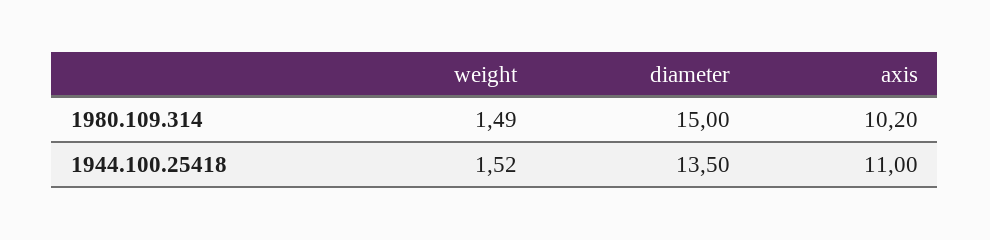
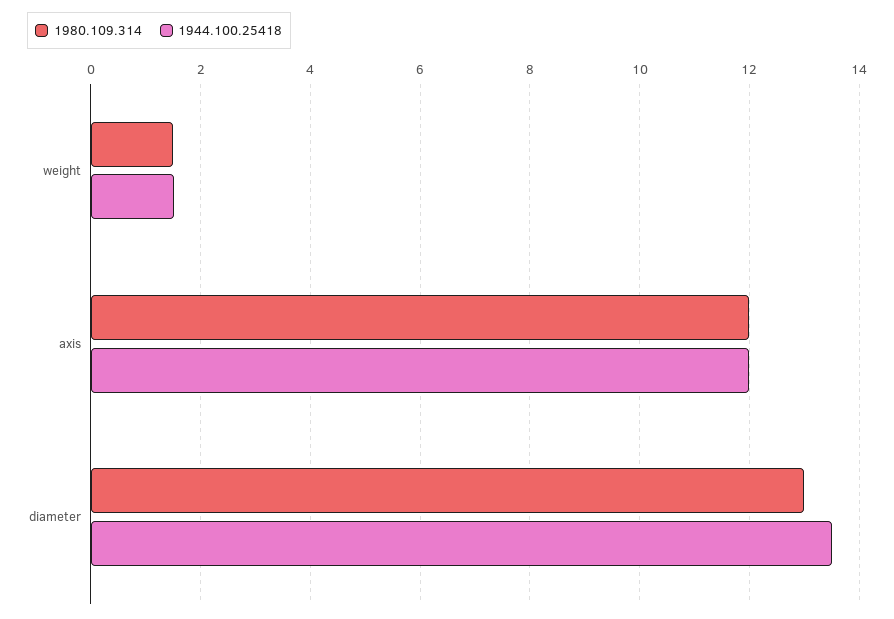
1980.109.314, diameter: 15 -> 13
1980.109.314, axis: 10.2 -> 12
1944.100.25418, axis: 11 -> 12

